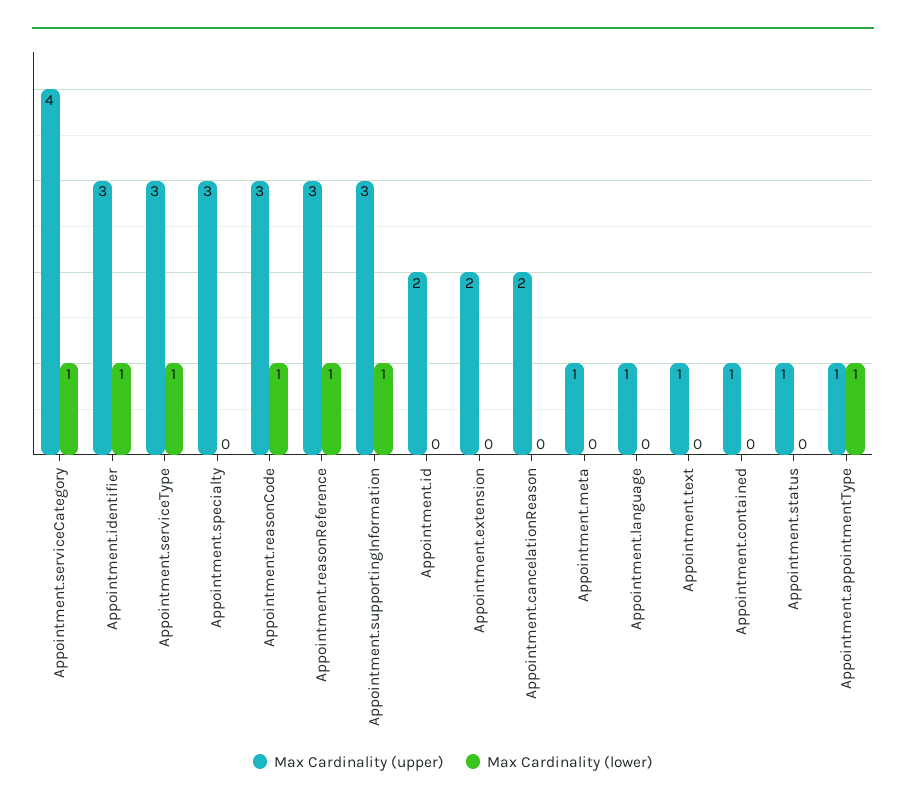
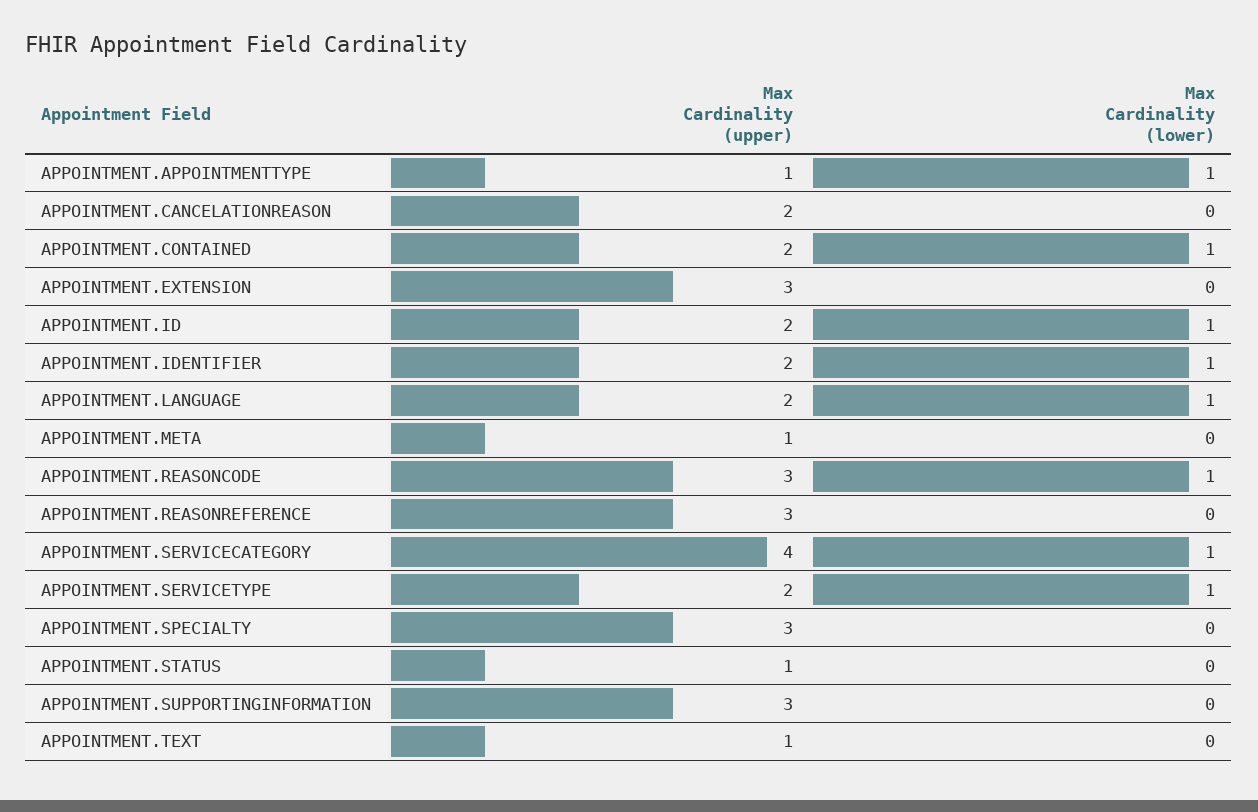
Max Cardinality (upper), Appointment.identifier: 3 -> 2
Max Cardinality (upper), Appointment.serviceType: 3 -> 2
Max Cardinality (lower), Appointment.reasonReference: 1 -> 0
Max Cardinality (lower), Appointment.supportingInformation: 1 -> 0
Max Cardinality (lower), Appointment.id: 0 -> 1
Max Cardinality (upper), Appointment.extension: 2 -> 3
Max Cardinality (upper), Appointment.language: 1 -> 2
Max Cardinality (lower), Appointment.language: 0 -> 1
Max Cardinality (upper), Appointment.contained: 1 -> 2
Max Cardinality (lower), Appointment.contained: 0 -> 1

